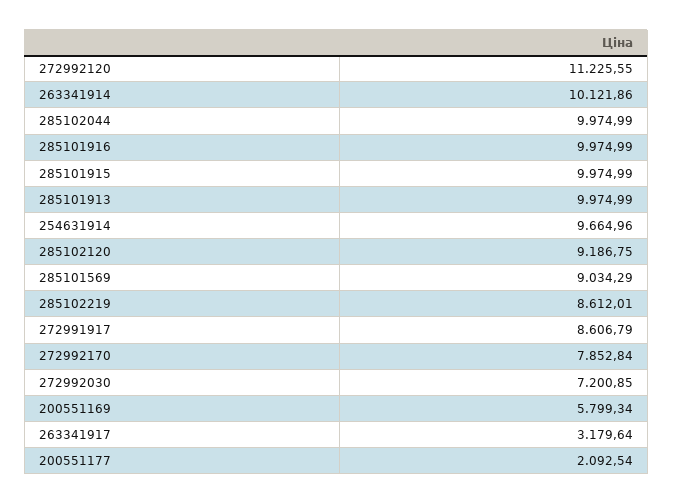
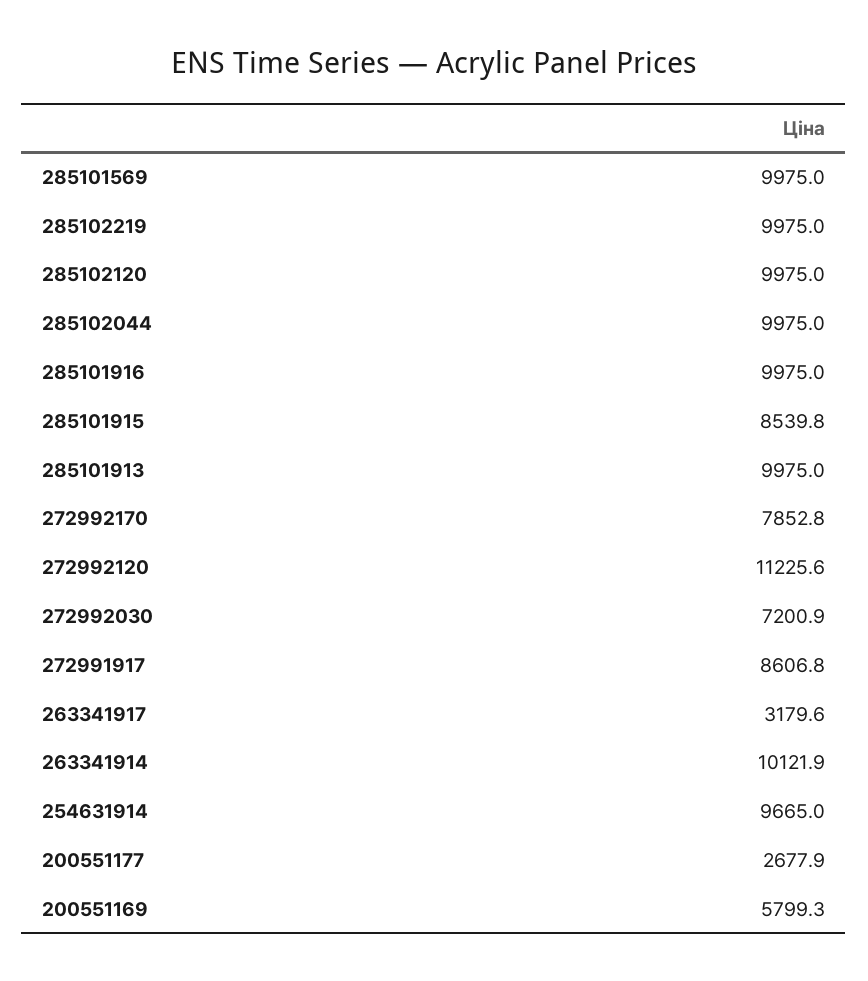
285101915: 9974.99 -> 8539.8
285102120: 9186.75 -> 9975
285101569: 9034.29 -> 9975
285102219: 8612.01 -> 9975
200551177: 2092.54 -> 2677.9

